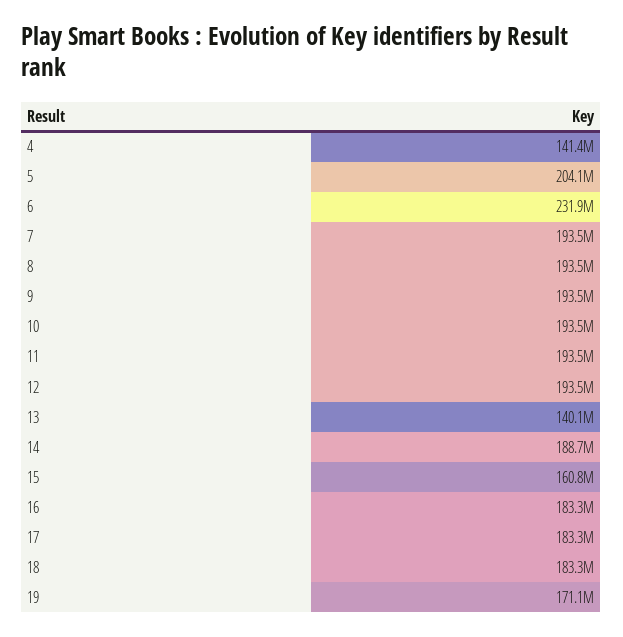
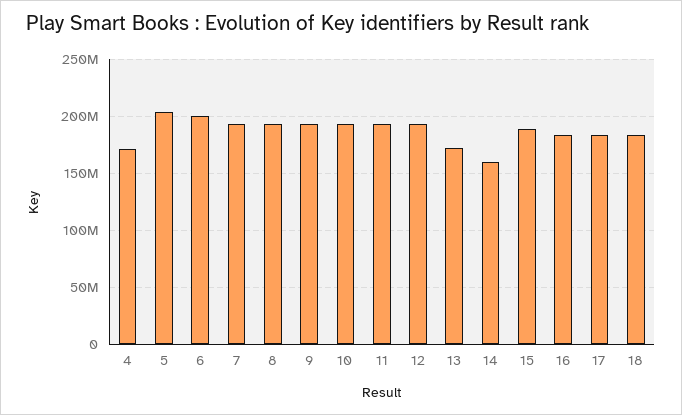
4: 141400000 -> 170000000
6: 231900000 -> 200000000
13: 140100000 -> 170000000
14: 188700000 -> 160000000
15: 160800000 -> 190000000
19: 171100000 -> none

